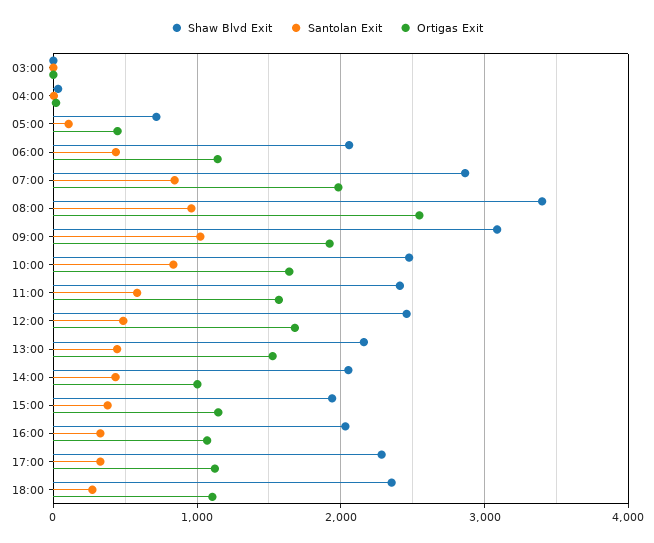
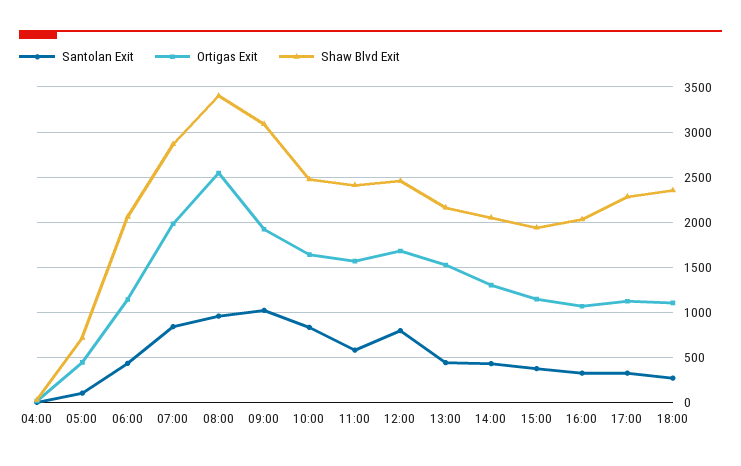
Shaw Blvd Exit, 03:00: 0 -> none
Santolan Exit, 03:00: 0 -> none
Ortigas Exit, 03:00: 0 -> none
Santolan Exit, 12:00: 500 -> 800
Ortigas Exit, 14:00: 1000 -> 1300

